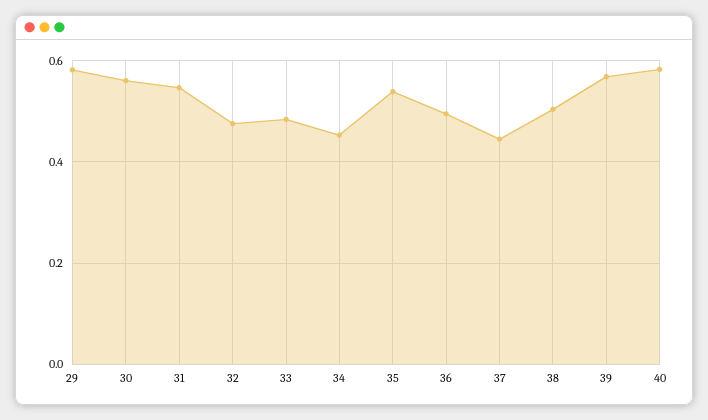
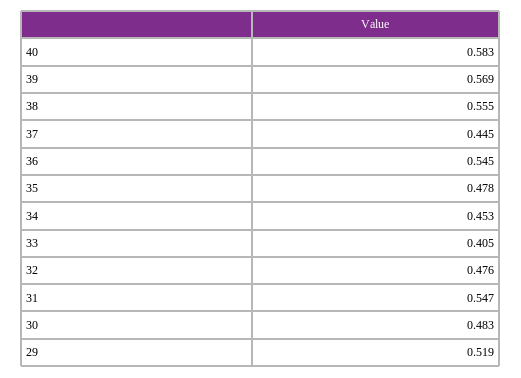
29: 0.58 -> 0.519
30: 0.56 -> 0.483
33: 0.48 -> 0.405
35: 0.54 -> 0.478
36: 0.5 -> 0.545
38: 0.5 -> 0.555

